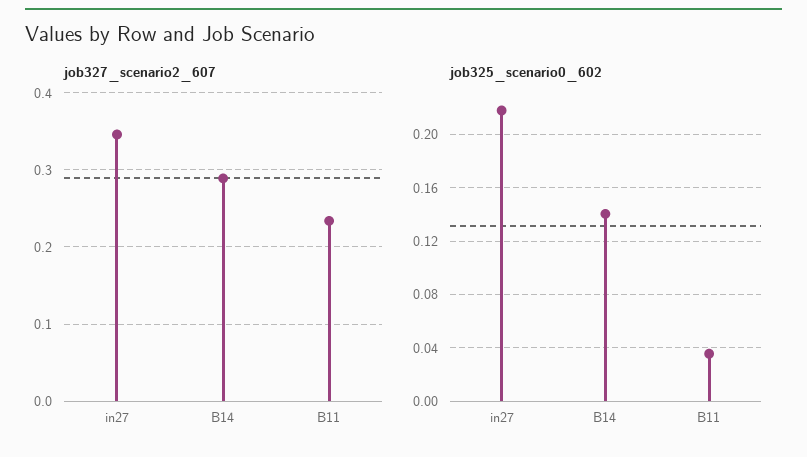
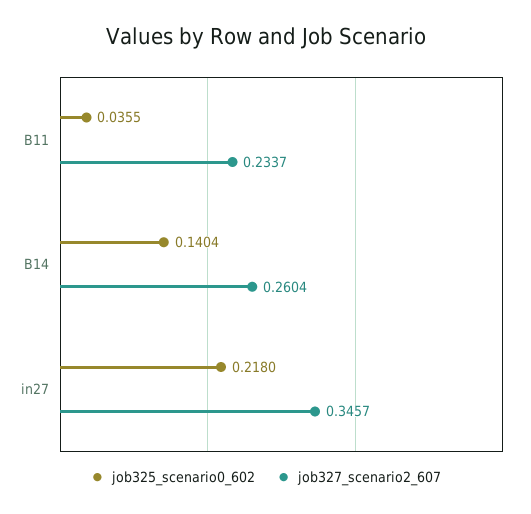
job327_scenario2_607, B14: 0.29 -> 0.2604

